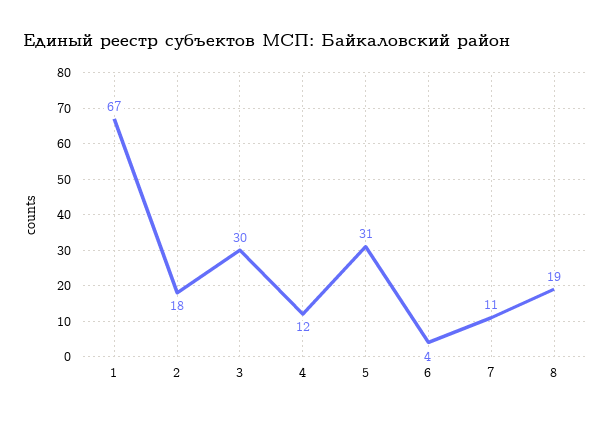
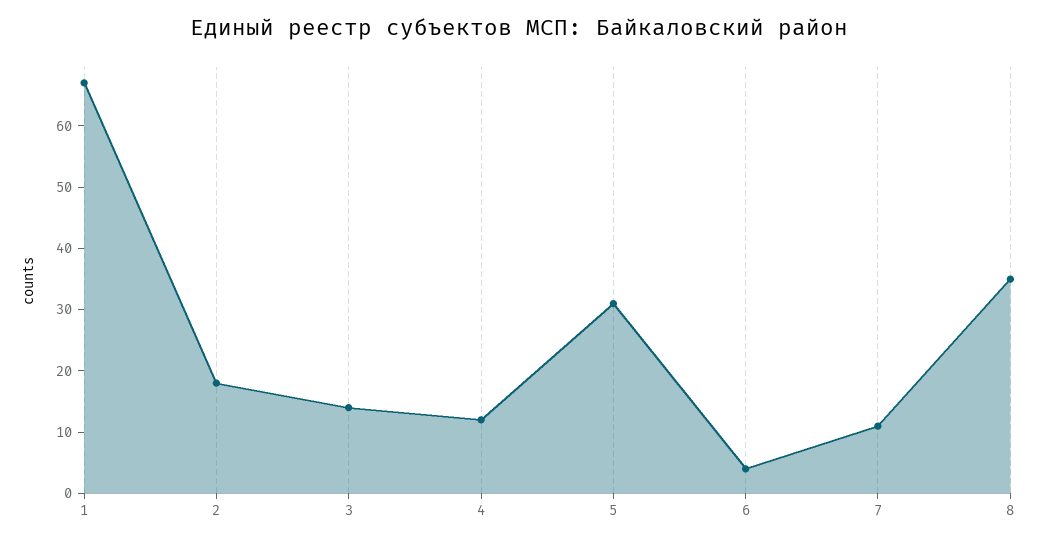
3: 30 -> 15
8: 19 -> 35

